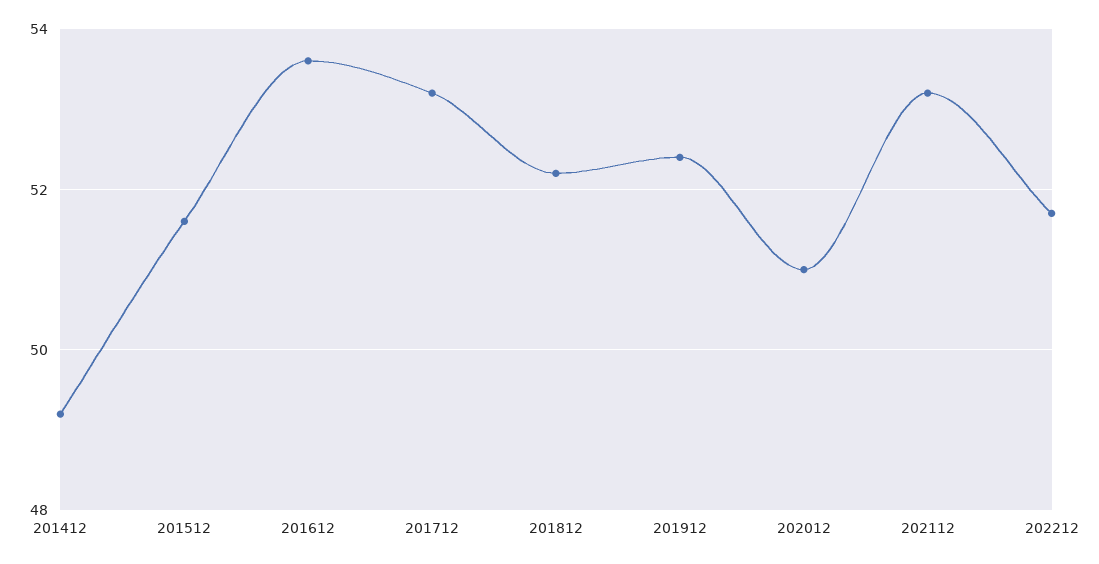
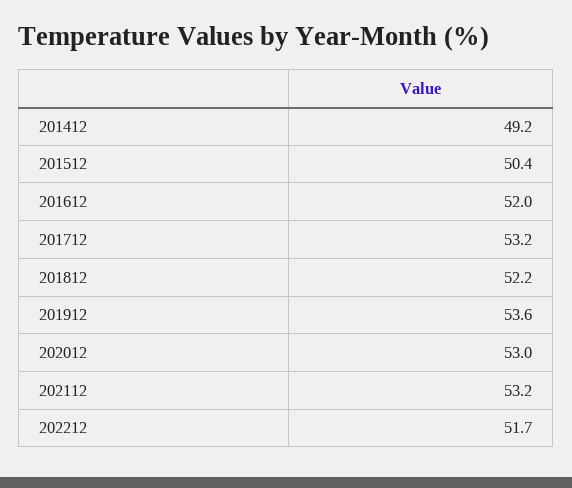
201512: 51.5 -> 50.4
201612: 53.5 -> 52
201912: 52.5 -> 53.6
202012: 51 -> 53

